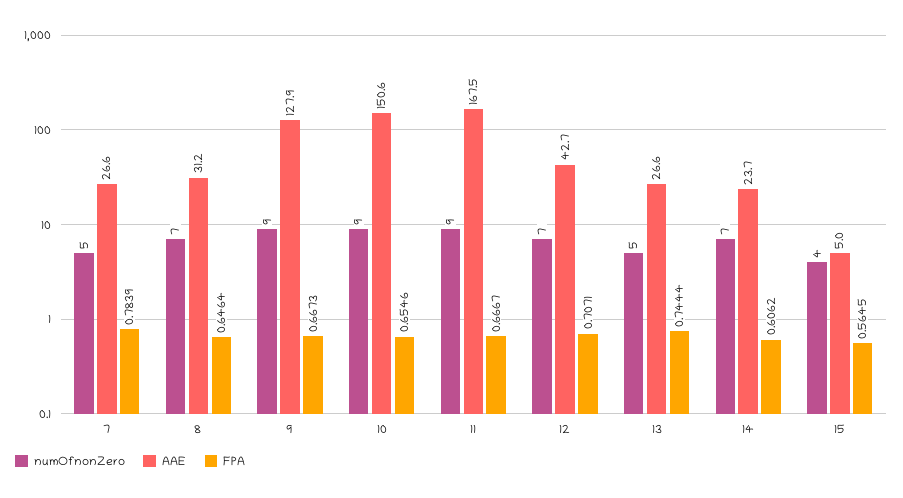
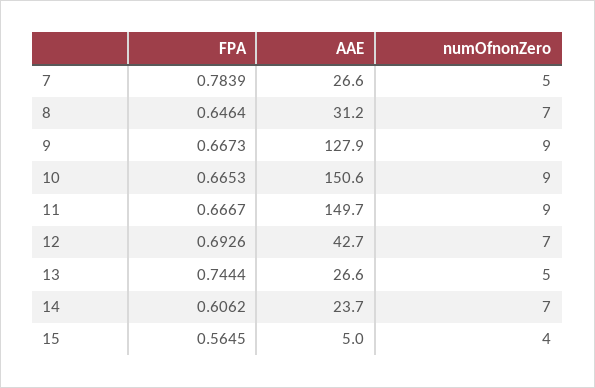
FPA, 10: 0.6546 -> 0.6653
AAE, 11: 167.5 -> 149.7
FPA, 12: 0.7071 -> 0.6926

